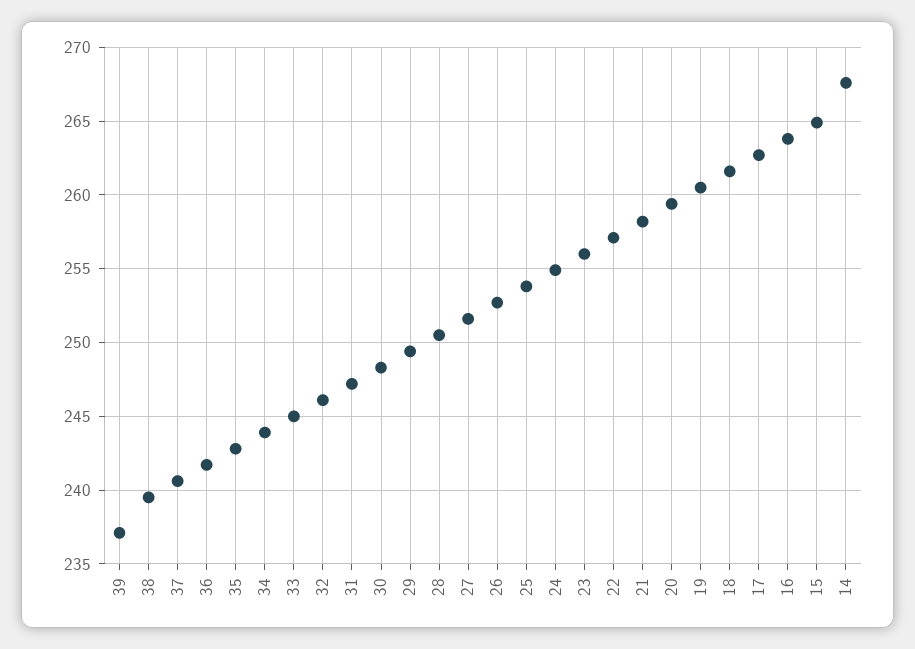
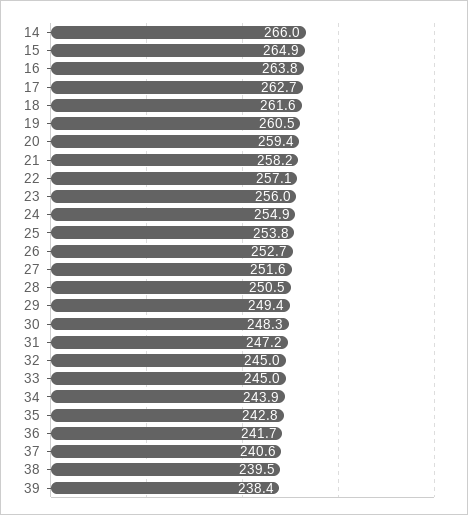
39: 237 -> 238.4
32: 246 -> 245
14: 267.5 -> 266

